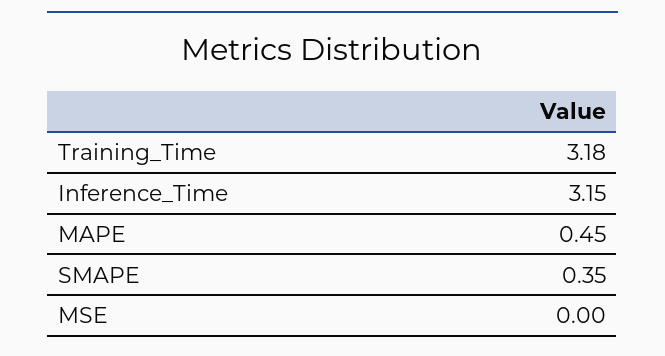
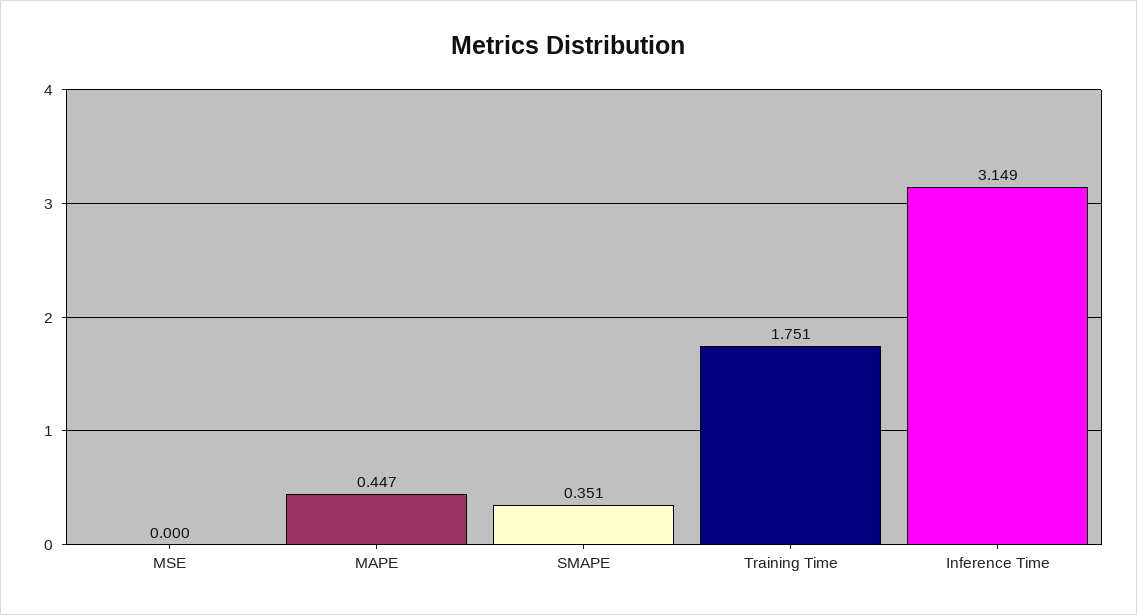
Training_Time: 3.18 -> 1.751

